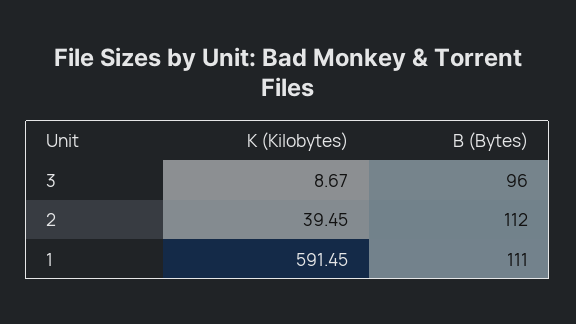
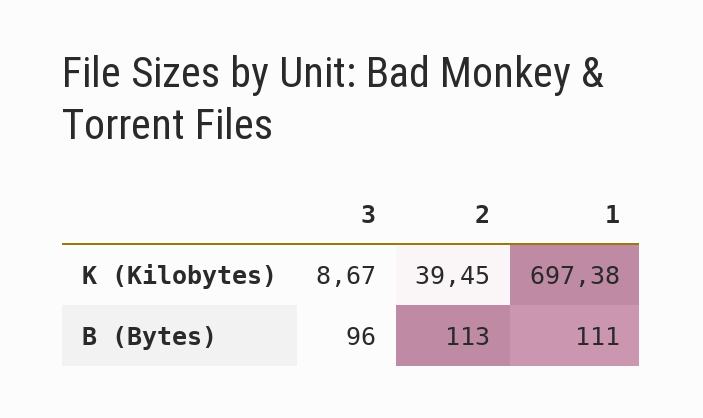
B (Bytes), 2: 112 -> 113
K (Kilobytes), 1: 591.45 -> 697.38

